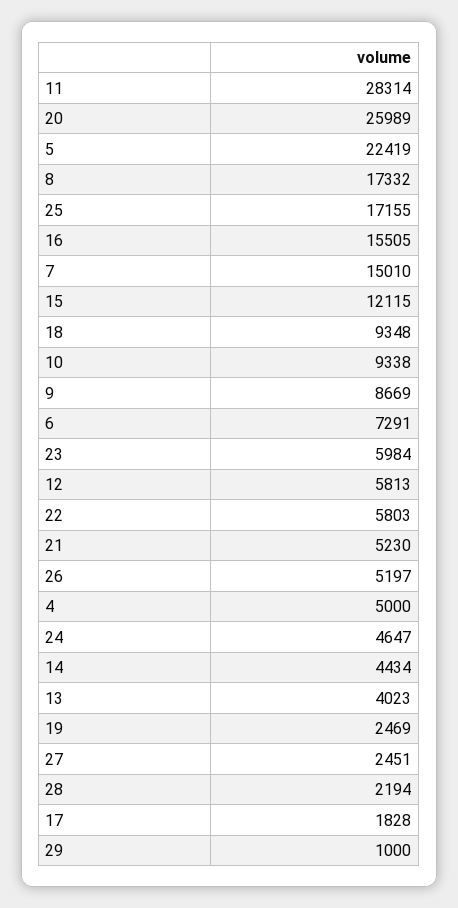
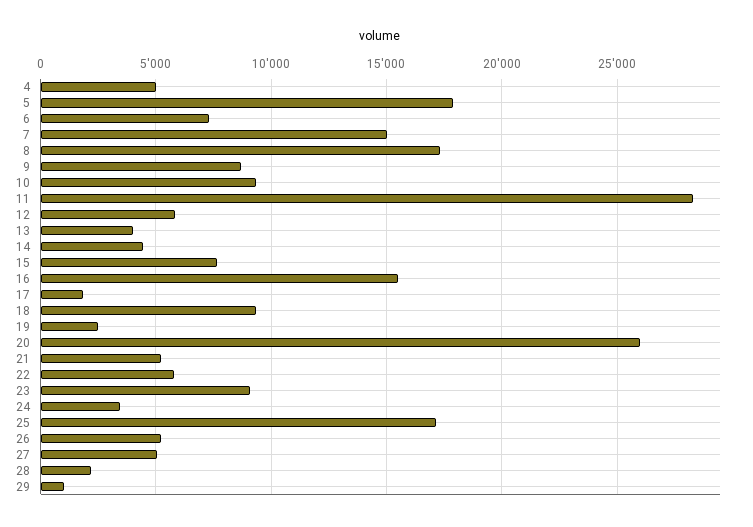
5: 22419 -> 18000
15: 12115 -> 7500
23: 5984 -> 9000
24: 4647 -> 3500
27: 2451 -> 5000

